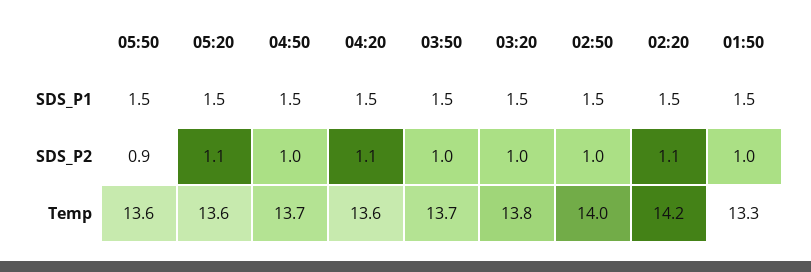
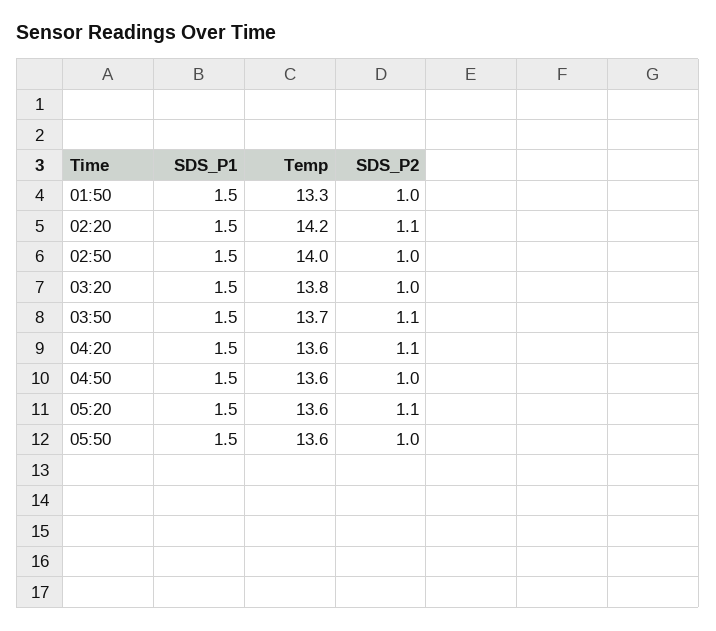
05:50, SDS_P2: 0.9 -> 1
03:50, SDS_P2: 1 -> 1.1
04:50, Temp: 13.7 -> 13.6

